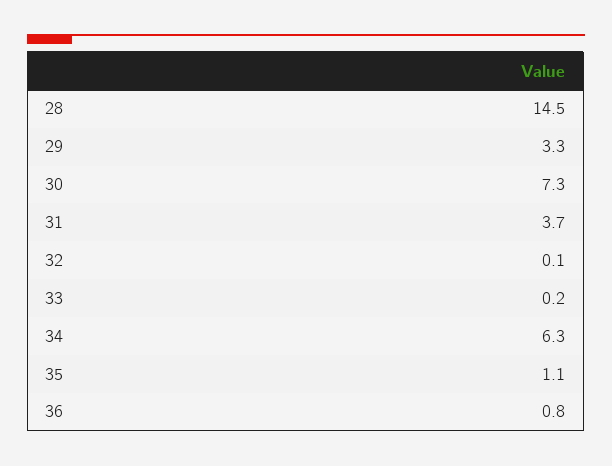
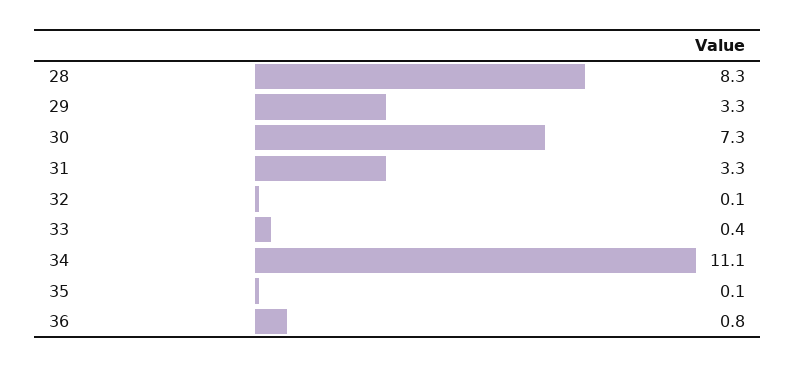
28: 14.5 -> 8.3
31: 3.7 -> 3.3
33: 0.2 -> 0.4
34: 6.3 -> 11.1
35: 1.1 -> 0.1

